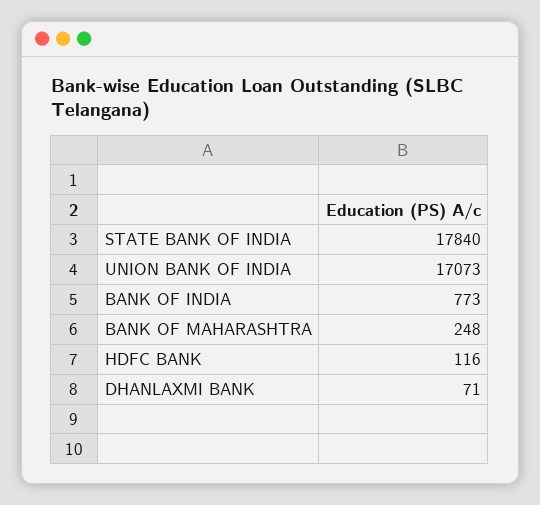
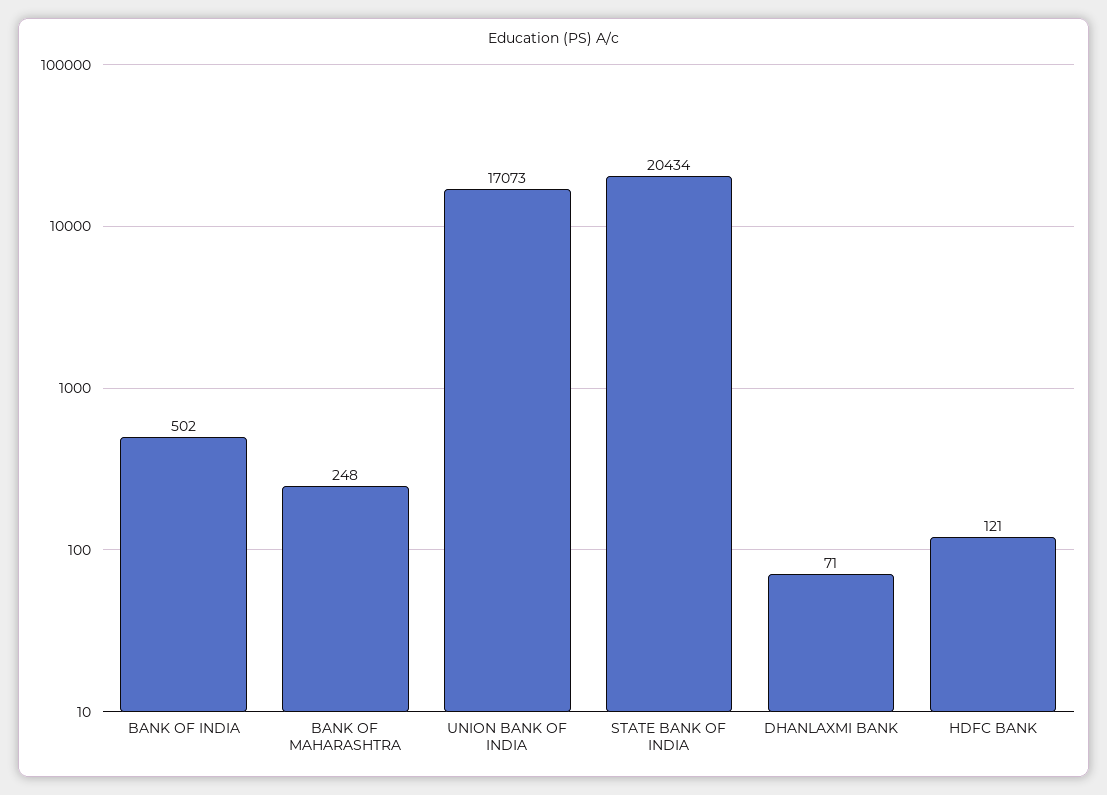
STATE BANK OF INDIA: 17840 -> 20434
BANK OF INDIA: 773 -> 502
HDFC BANK: 116 -> 121

